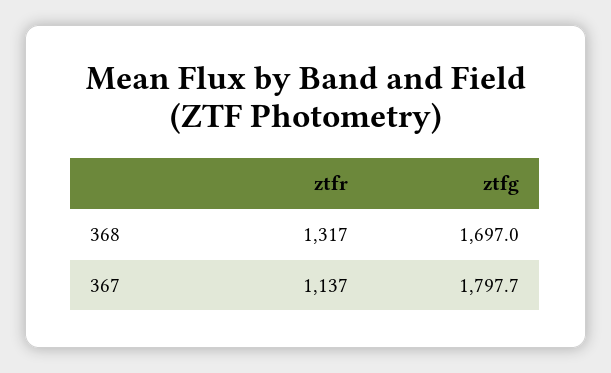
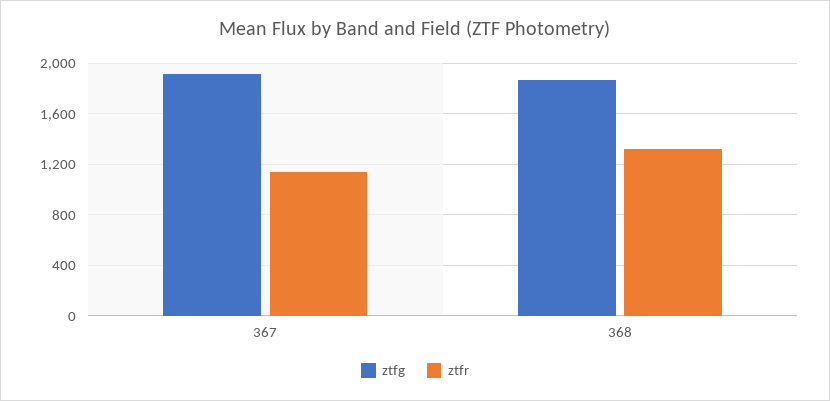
ztfg, 368: 1697 -> 1850
ztfg, 367: 1797.7 -> 1900

